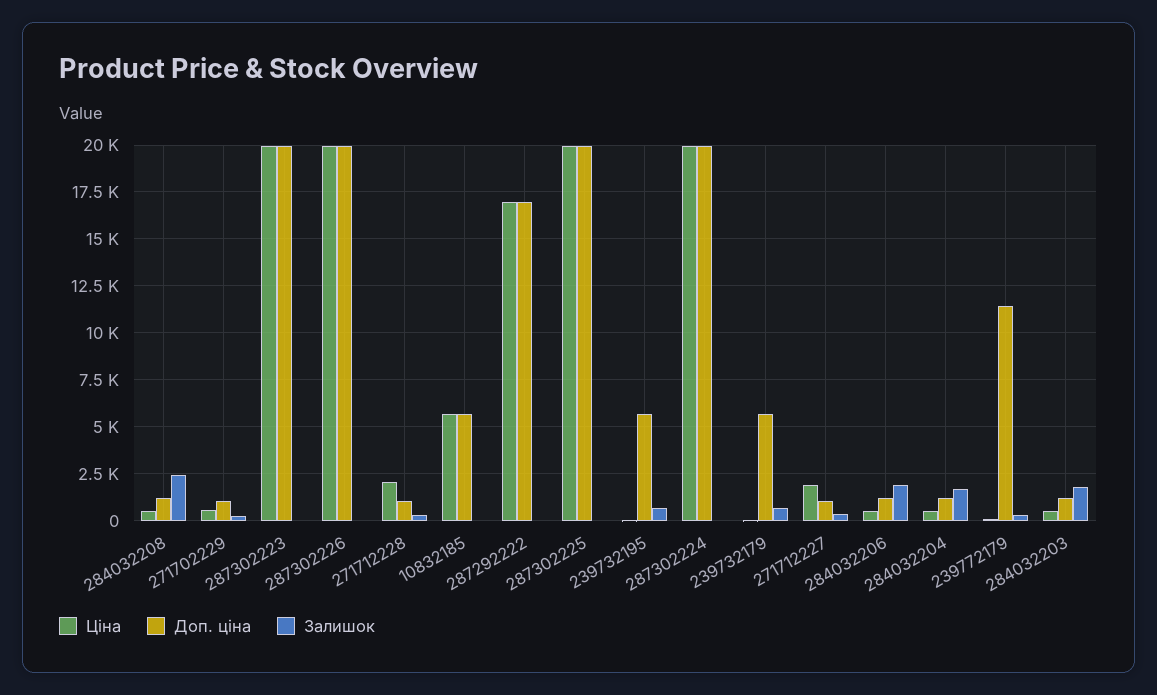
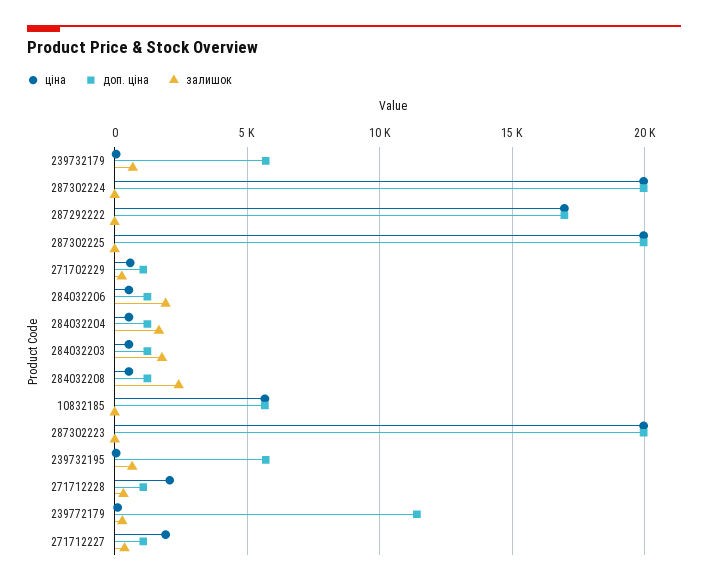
Ціна, 287302226: 20000 -> none
Доп. ціна, 287302226: 20000 -> none
Залишок, 287302226: 0 -> none

